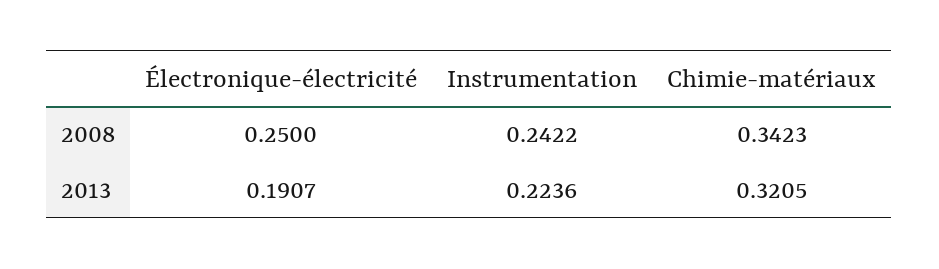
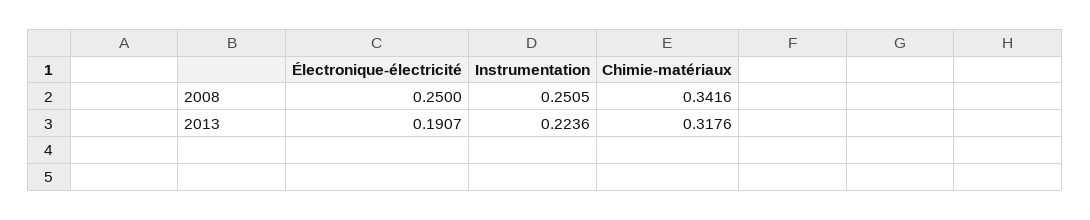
Instrumentation, 2008: 0.2422 -> 0.2505
Chimie-matériaux, 2008: 0.3423 -> 0.3416
Chimie-matériaux, 2013: 0.3205 -> 0.3176

